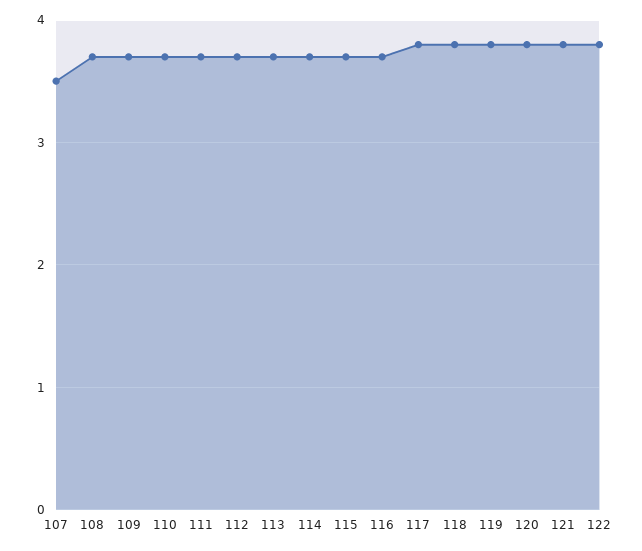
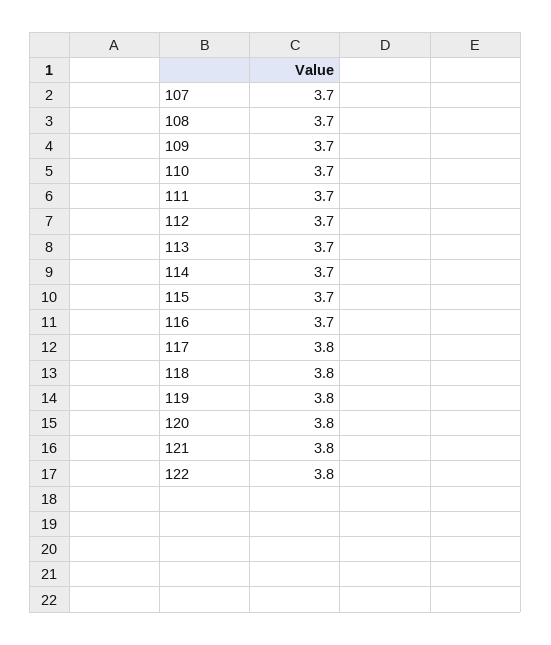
107: 3.5 -> 3.7

